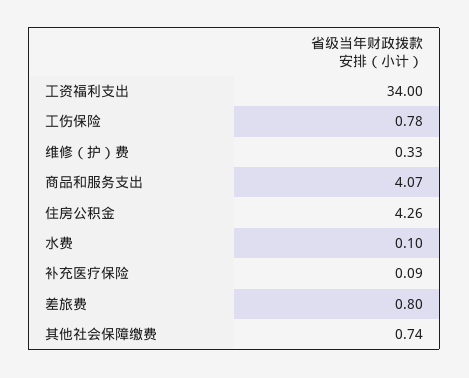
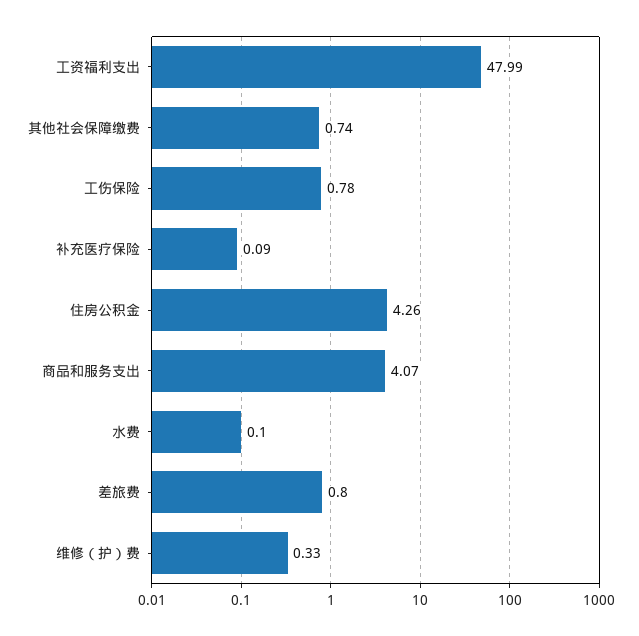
工资福利支出: 34 -> 47.99

